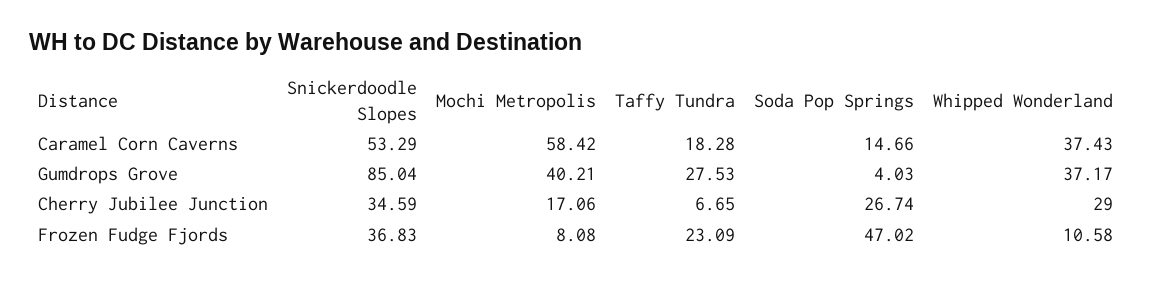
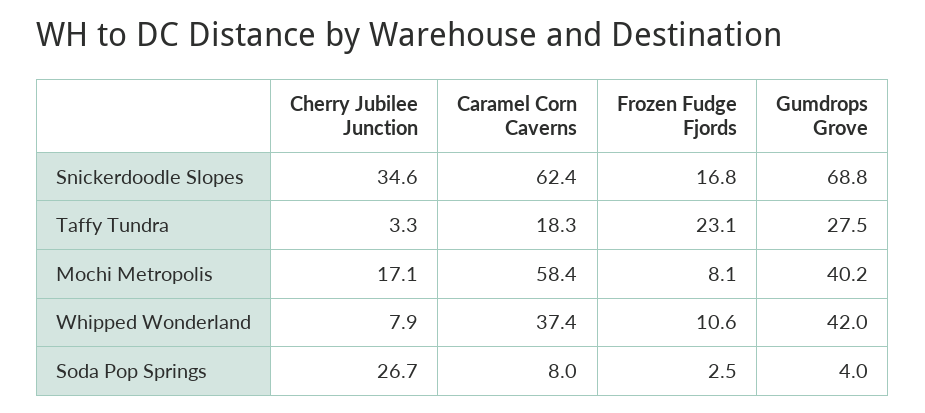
Snickerdoodle Slopes, Caramel Corn Caverns: 53.29 -> 62.4
Soda Pop Springs, Caramel Corn Caverns: 14.66 -> 8
Snickerdoodle Slopes, Gumdrops Grove: 85.04 -> 68.8
Whipped Wonderland, Gumdrops Grove: 37.17 -> 42
Taffy Tundra, Cherry Jubilee Junction: 6.65 -> 3.3
Whipped Wonderland, Cherry Jubilee Junction: 29 -> 7.9
Snickerdoodle Slopes, Frozen Fudge Fjords: 36.83 -> 16.8
Soda Pop Springs, Frozen Fudge Fjords: 47.02 -> 2.5

